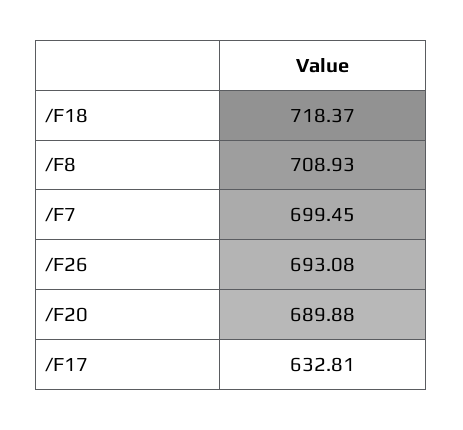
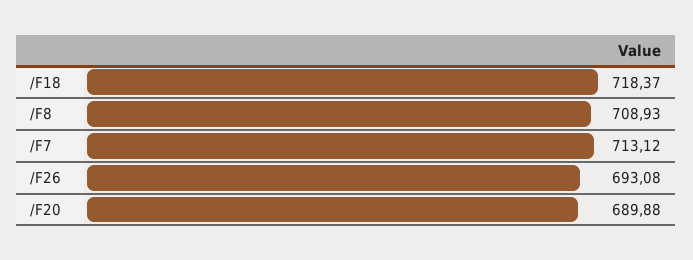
/F7: 699.45 -> 713.12
/F17: 632.81 -> none

